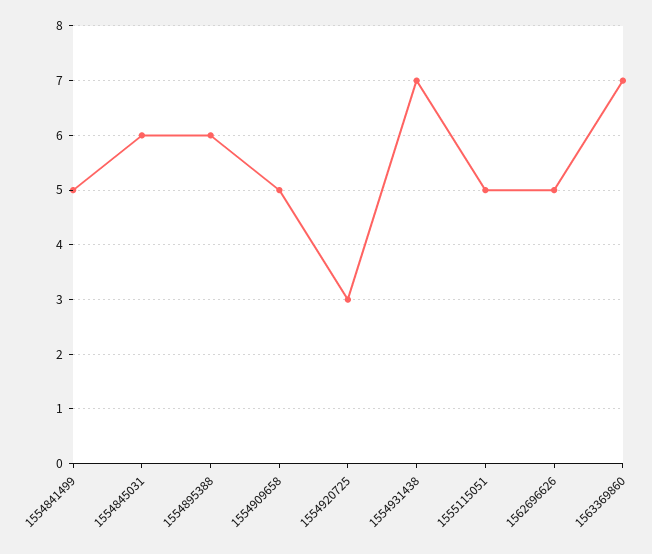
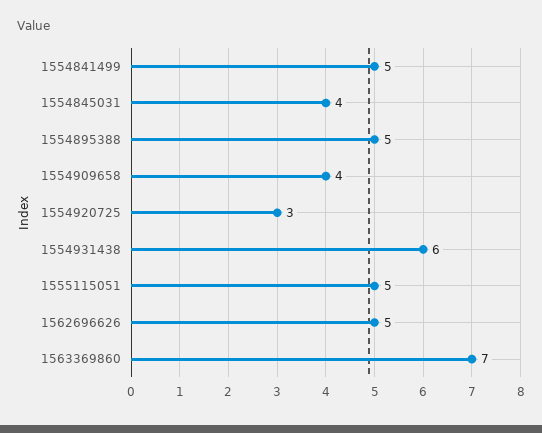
1554845031: 6 -> 4
1554895388: 6 -> 5
1554909658: 5 -> 4
1554931438: 7 -> 6

